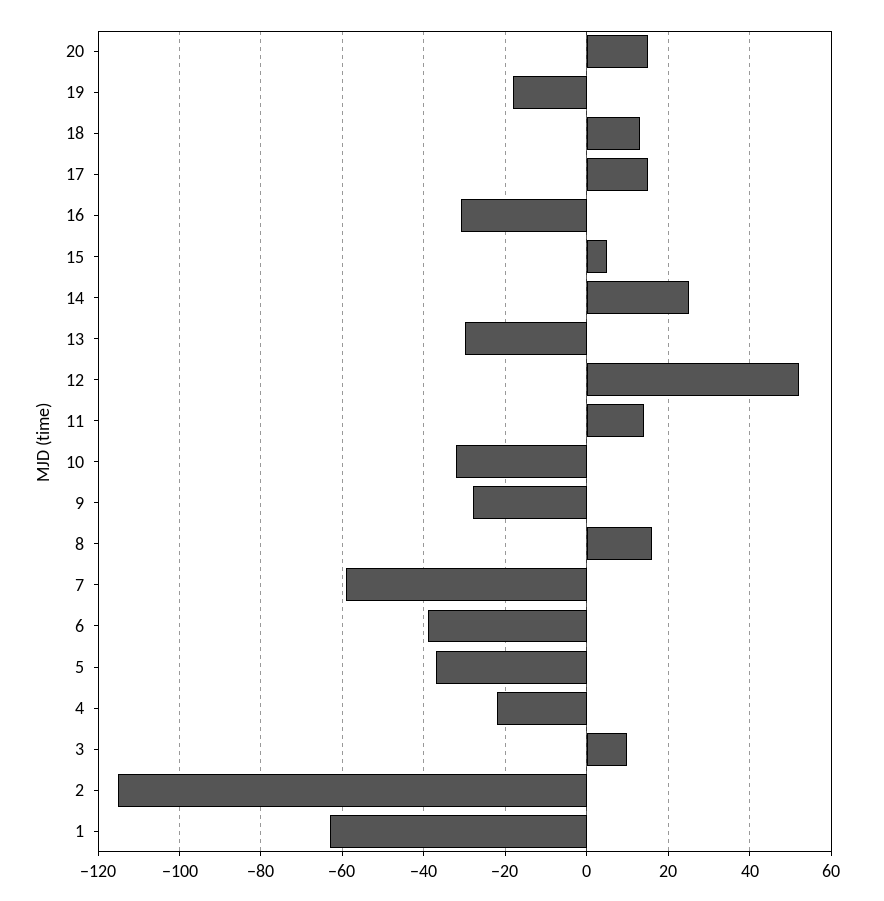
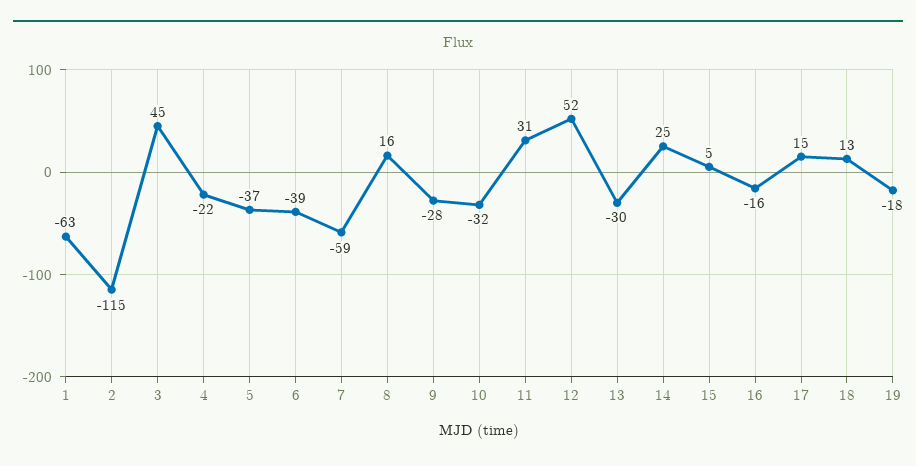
20: 15 -> none
16: -30 -> -16
11: 15 -> 31
3: 10 -> 45

